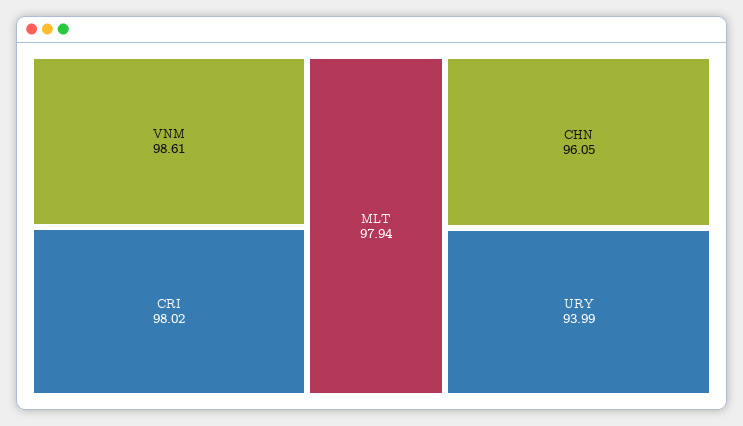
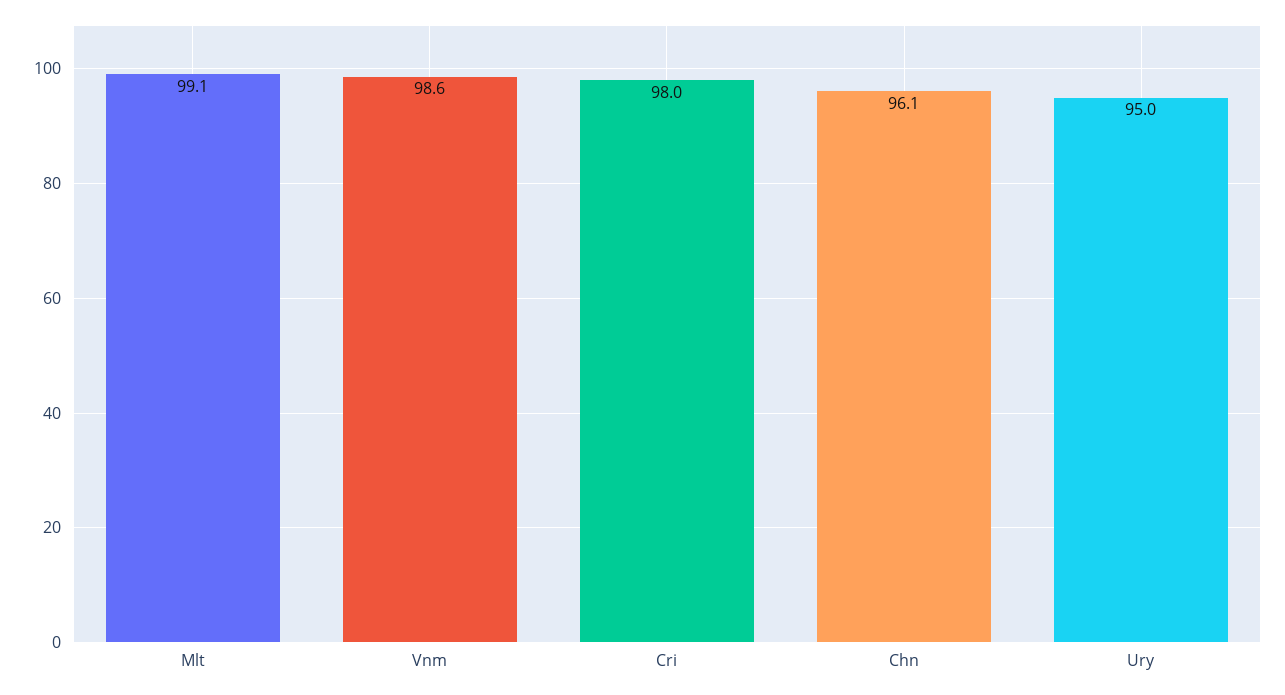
MLT: 97.94 -> 99.1
URY: 93.99 -> 95

